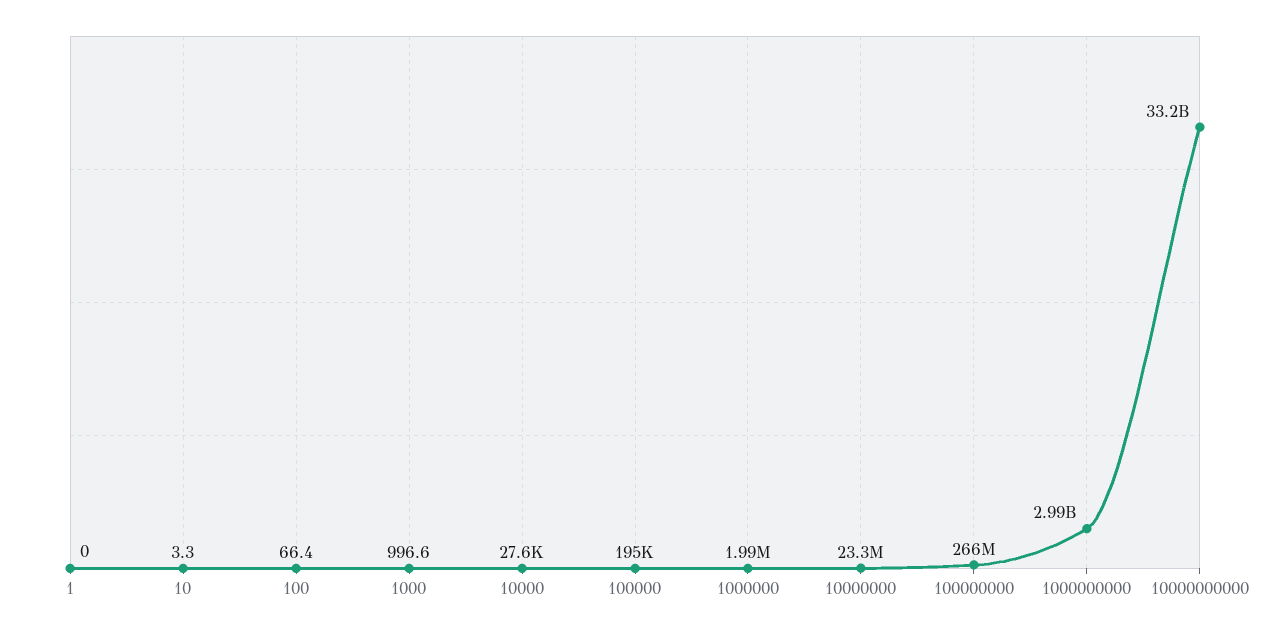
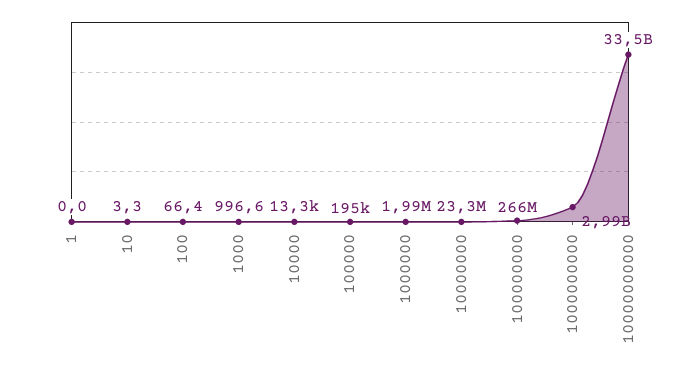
10000: 27600 -> 13300
10000000000: 33200000000 -> 33500000000

